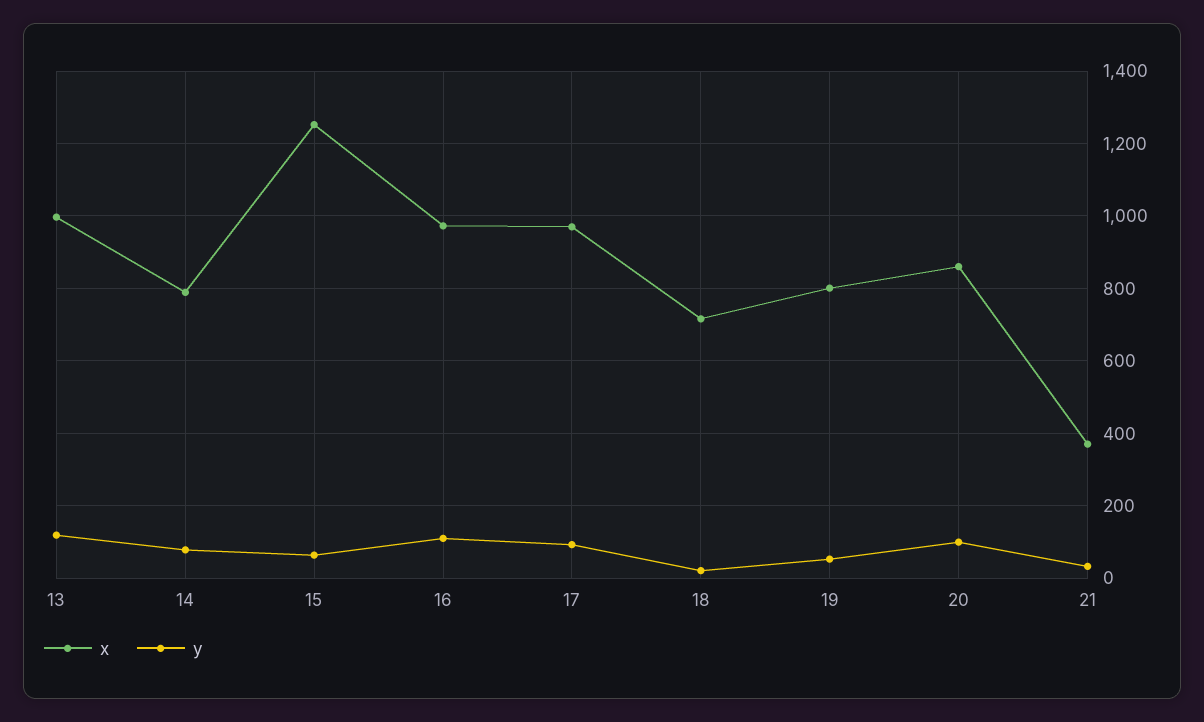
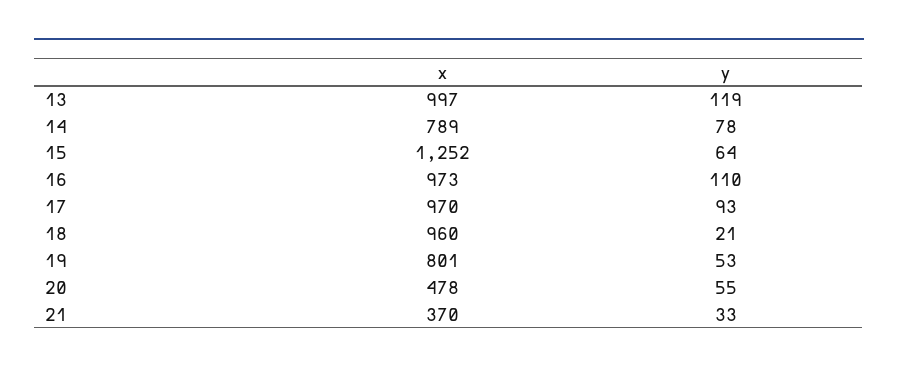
x, 18: 720 -> 960
x, 20: 860 -> 478
y, 20: 100 -> 55

